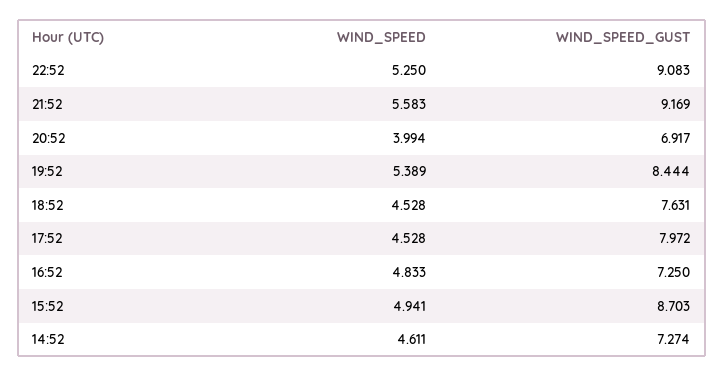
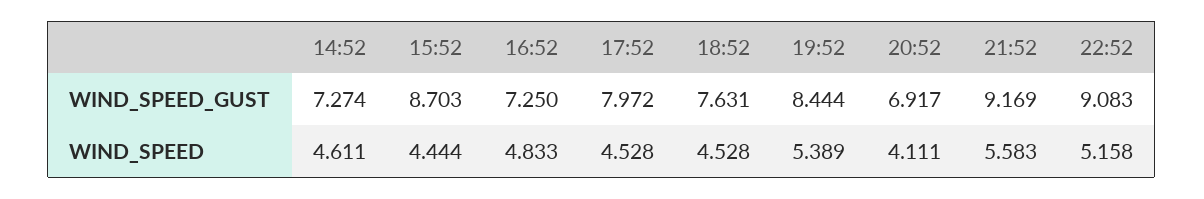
WIND_SPEED, 22:52: 5.25 -> 5.158
WIND_SPEED, 20:52: 3.994 -> 4.111
WIND_SPEED, 15:52: 4.941 -> 4.444

